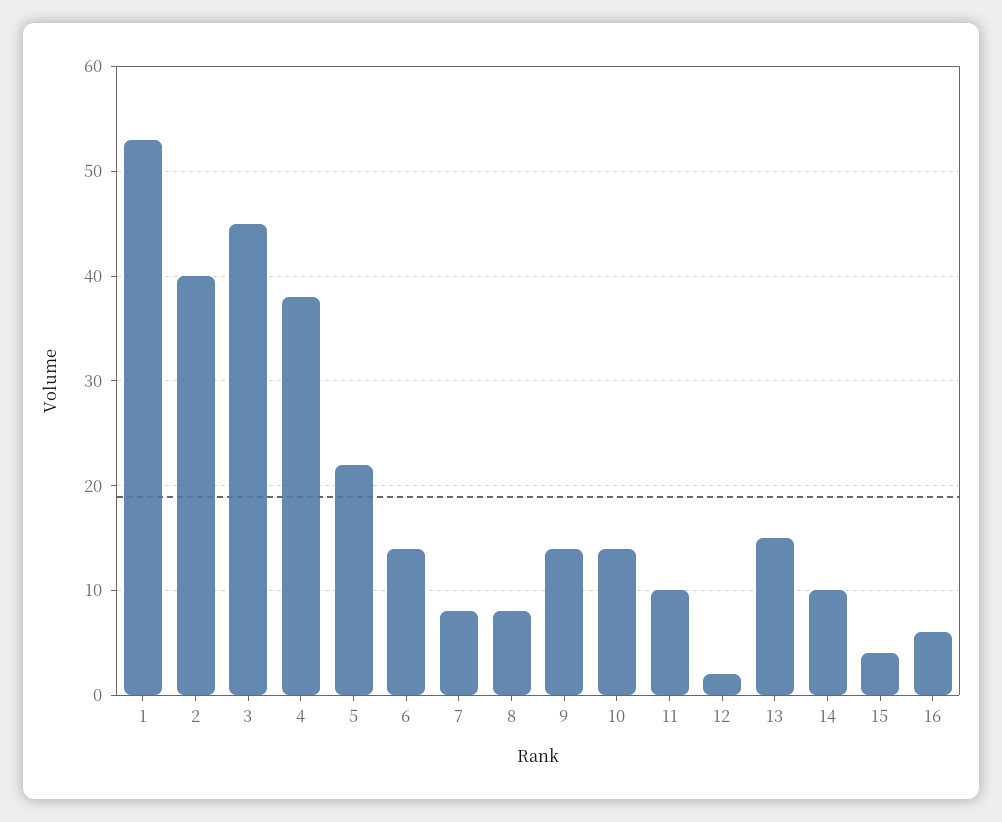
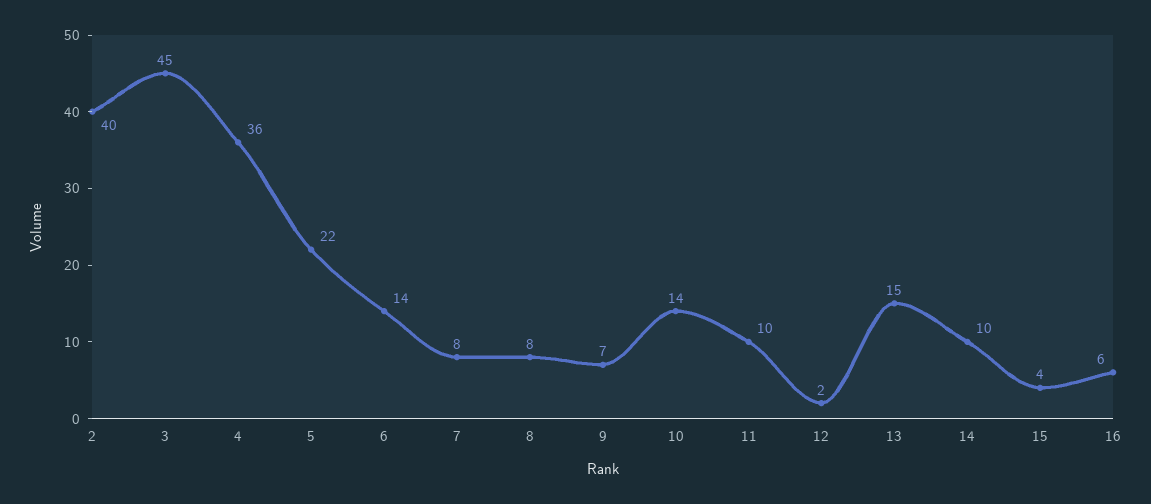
1: 53 -> none
4: 38 -> 36
9: 14 -> 7

